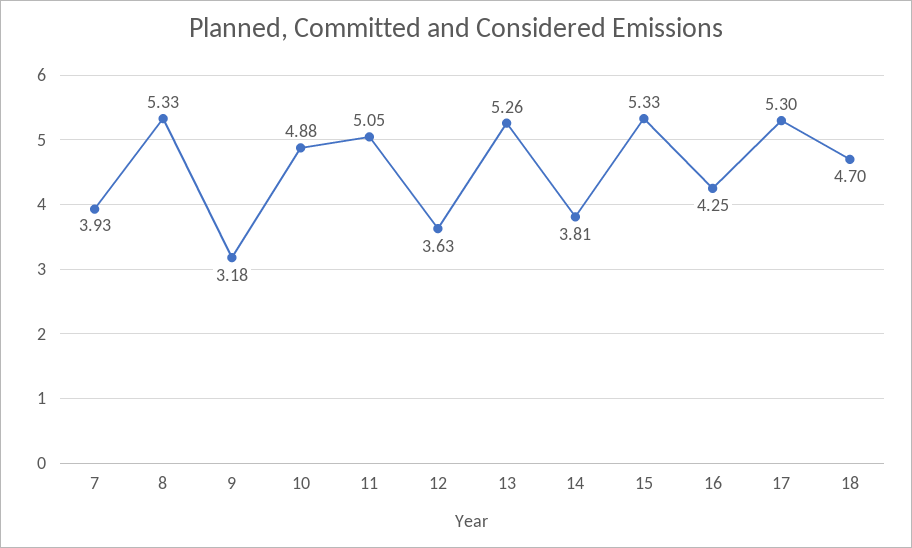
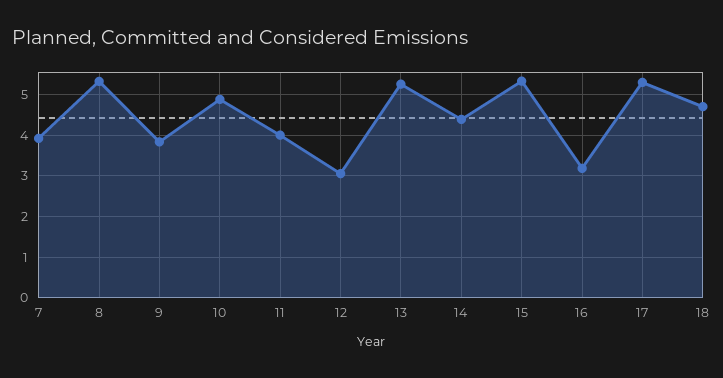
9: 3.18 -> 3.8
11: 5.05 -> 4
12: 3.63 -> 3
14: 3.81 -> 4.4
16: 4.25 -> 3.2

